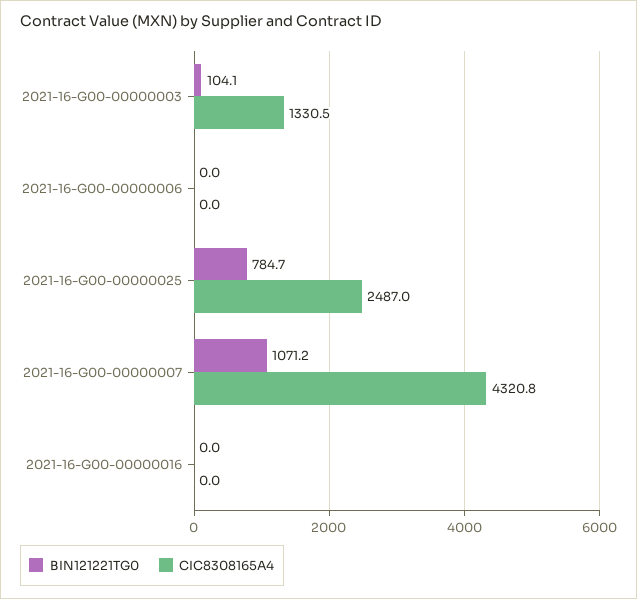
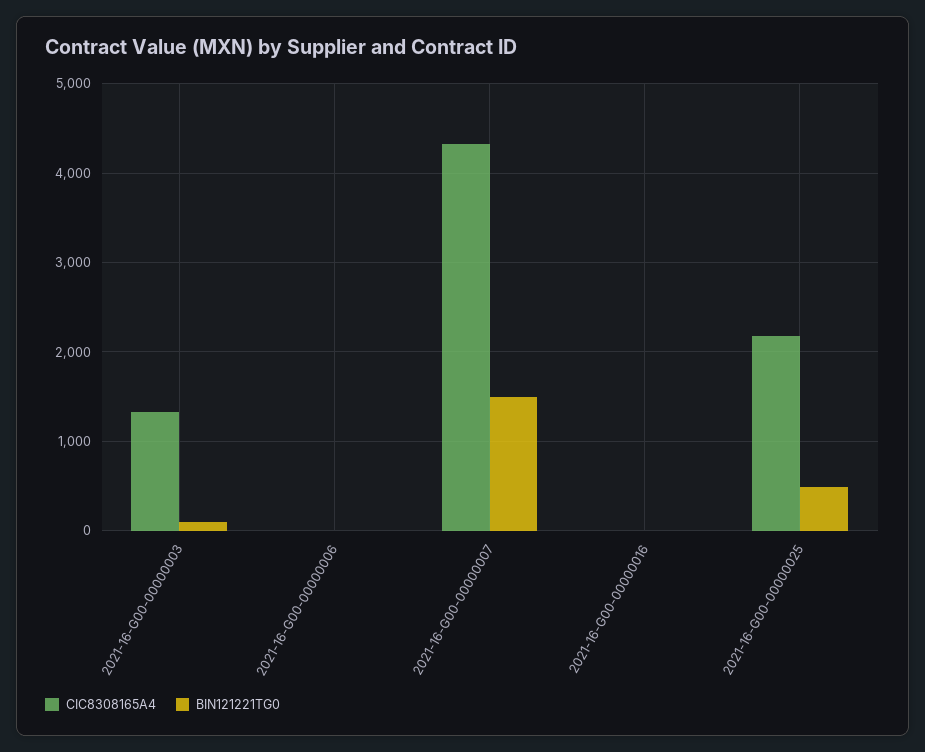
BIN121221TG0, 2021-16-G00-00000025: 784.7 -> 500
CIC8308165A4, 2021-16-G00-00000025: 2487 -> 2200
BIN121221TG0, 2021-16-G00-00000007: 1071.2 -> 1500

